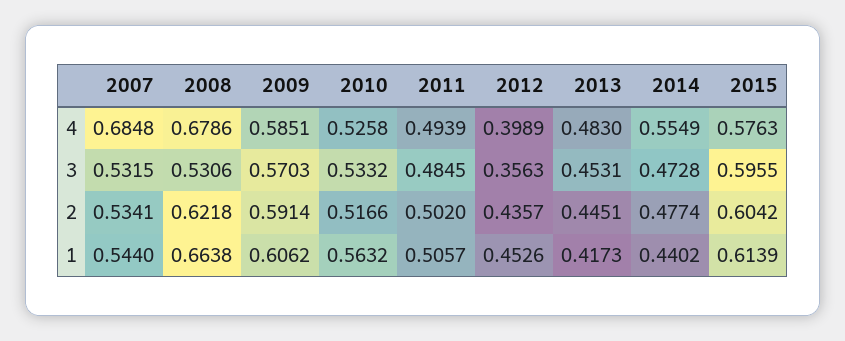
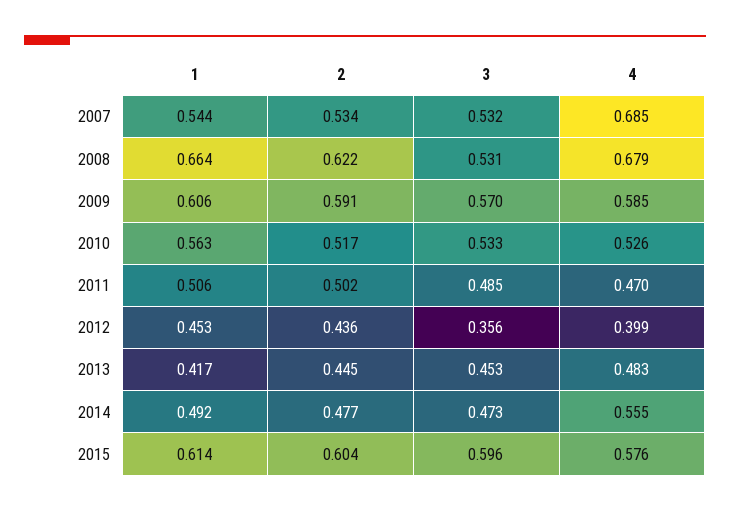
2011, 4: 0.4939 -> 0.47
2014, 1: 0.4402 -> 0.492

